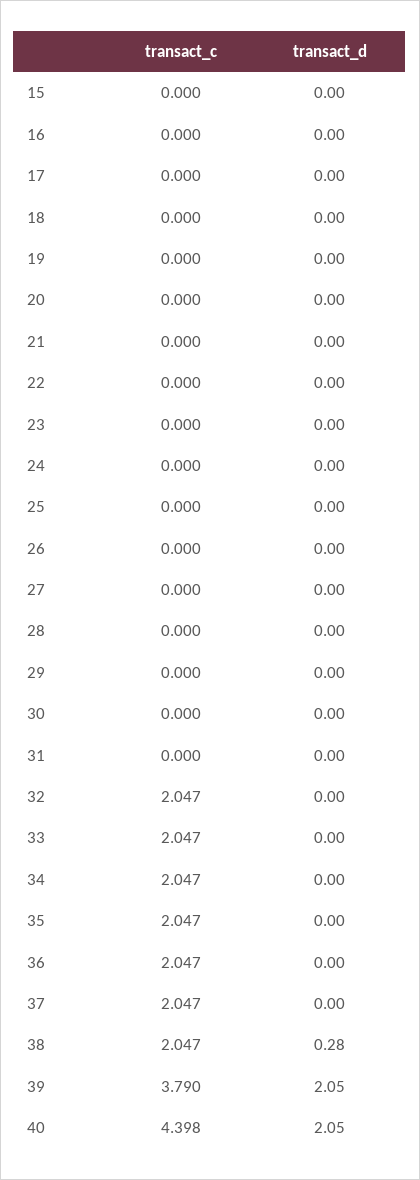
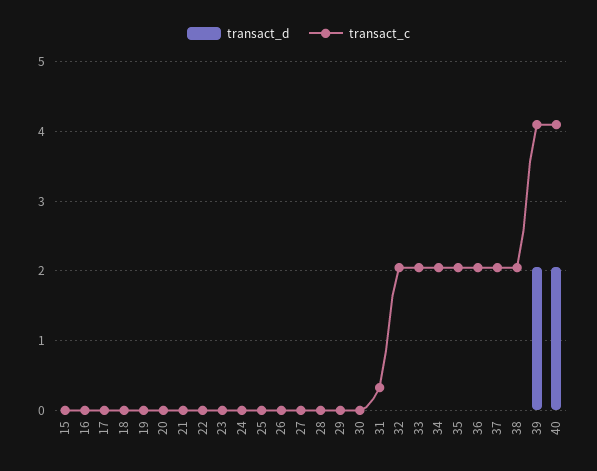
transact_c, 31: 0 -> 0.3
transact_d, 38: 0.28 -> 0
transact_c, 39: 3.79 -> 4.1
transact_c, 40: 4.398 -> 4.1

